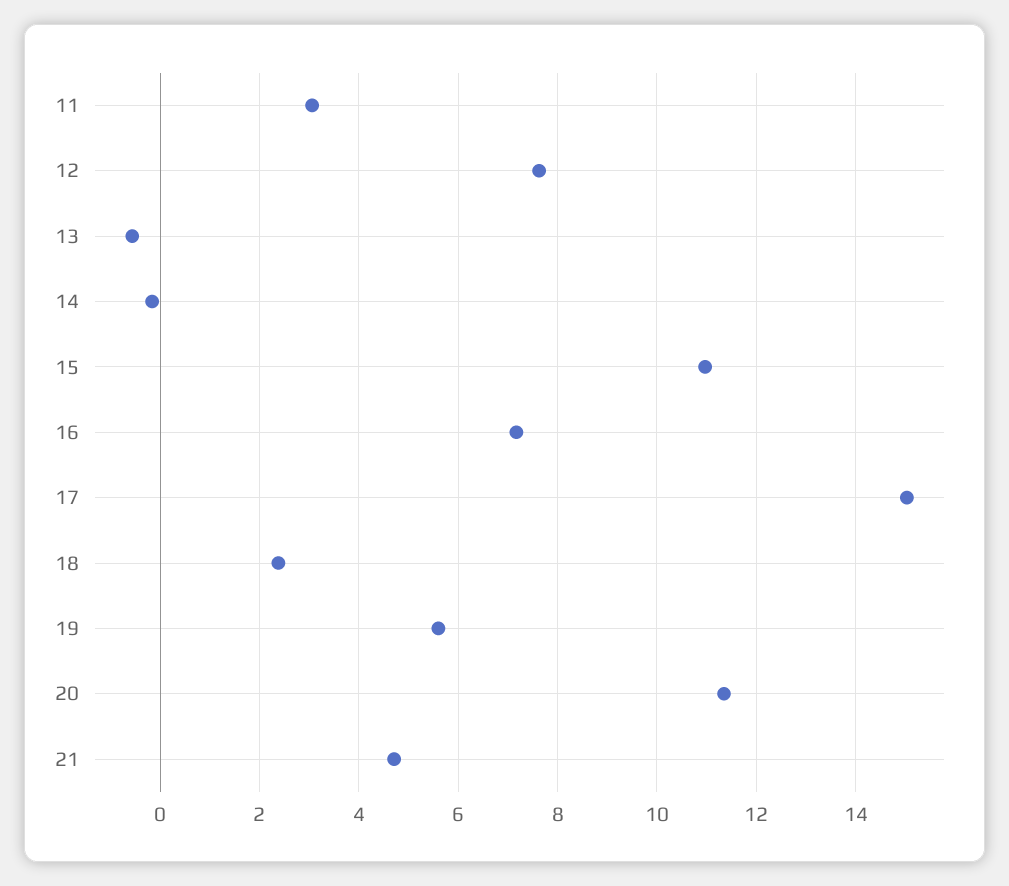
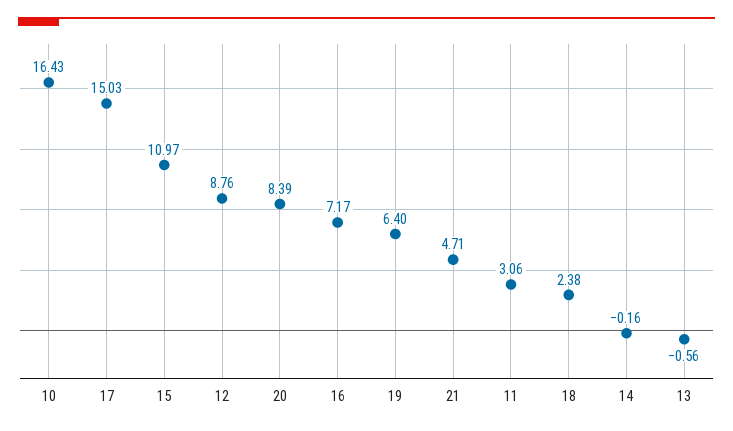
12: 7.6 -> 8.76
19: 5.6 -> 6.4
20: 11.4 -> 8.39
10: none -> 16.43

